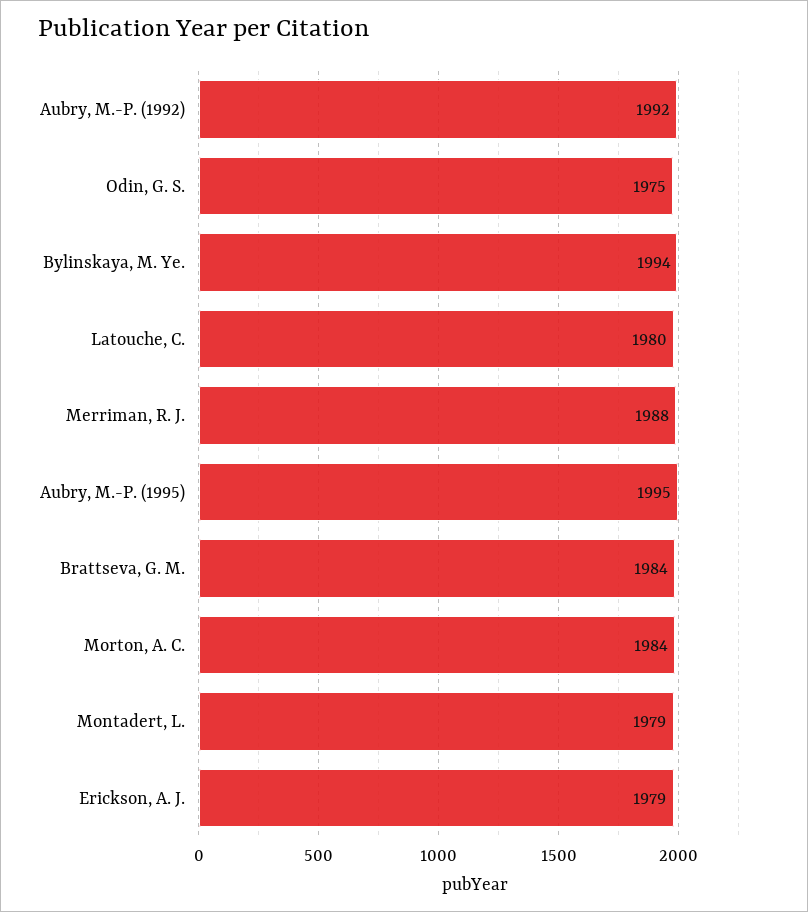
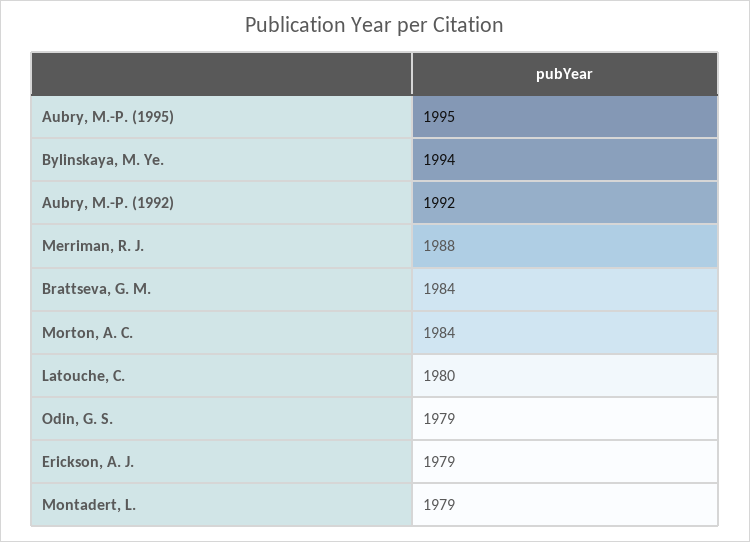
Odin, G. S.: 1975 -> 1979

